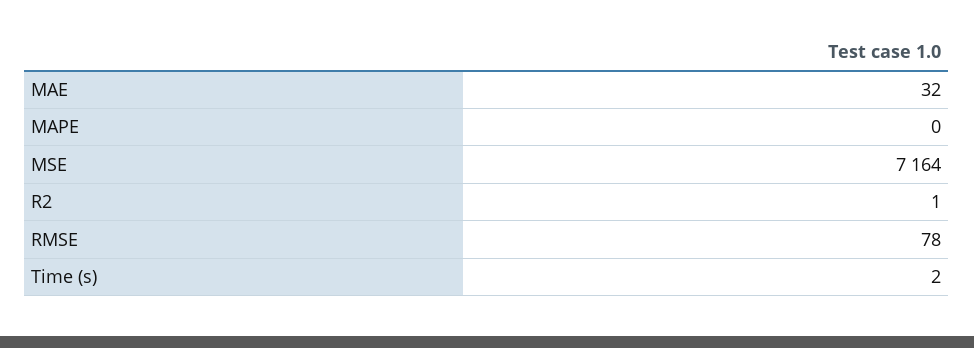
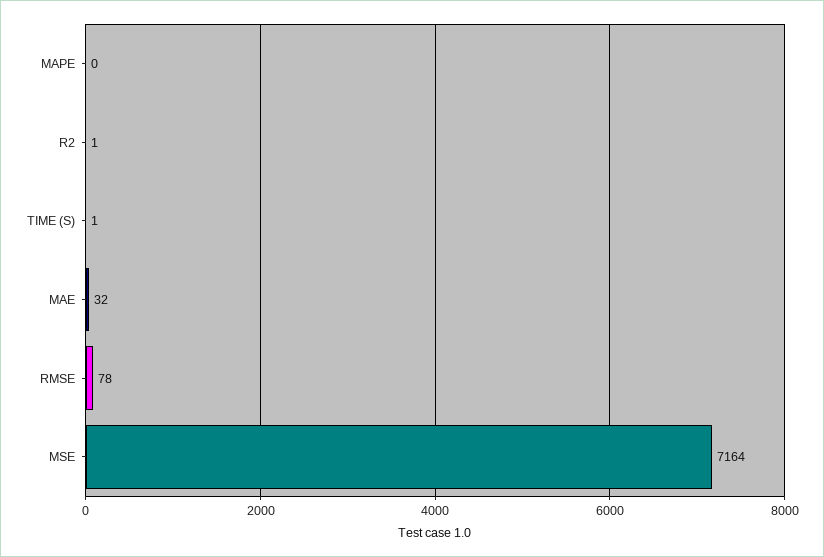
Time (s): 2 -> 1

